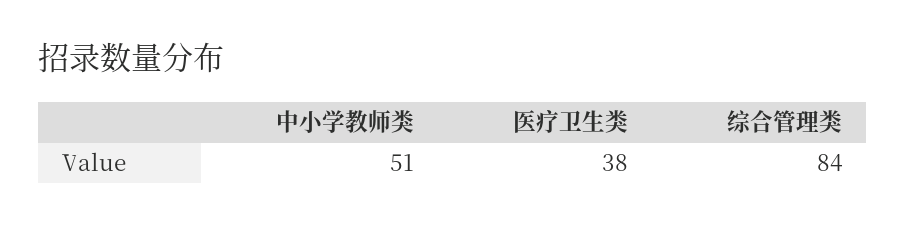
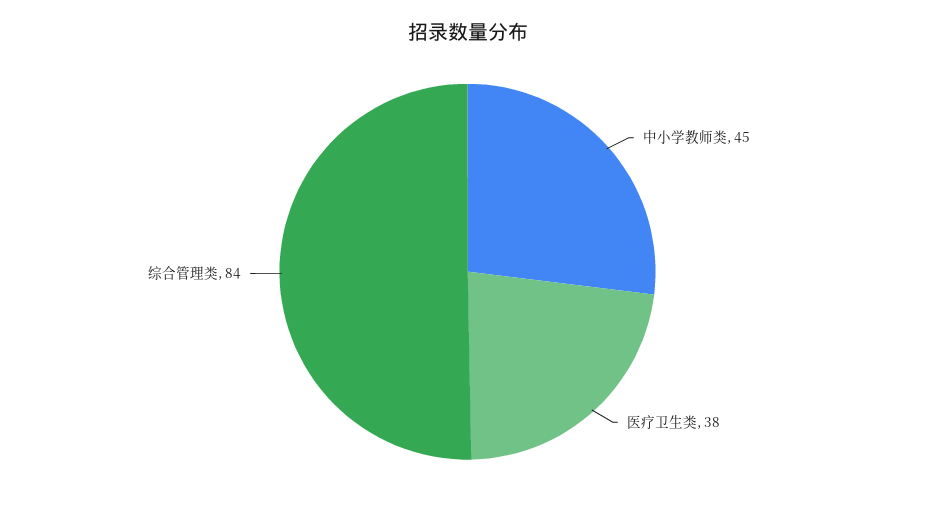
中小学教师类: 51 -> 45

